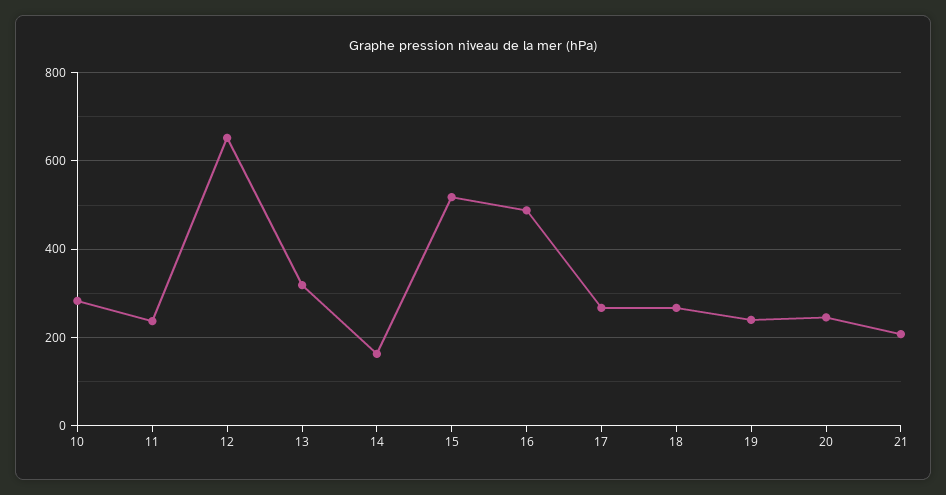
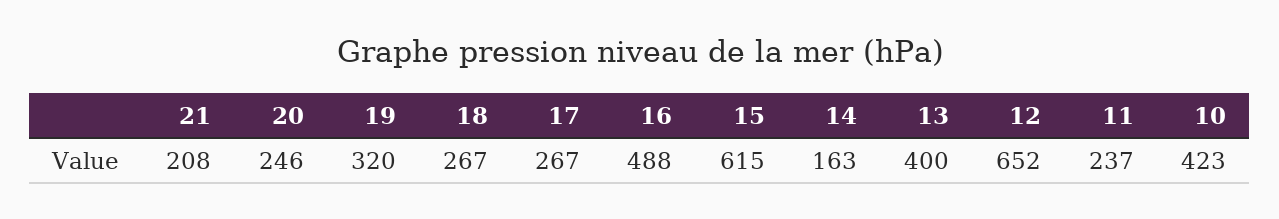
10: 280 -> 423
13: 320 -> 400
15: 520 -> 615
19: 240 -> 320

